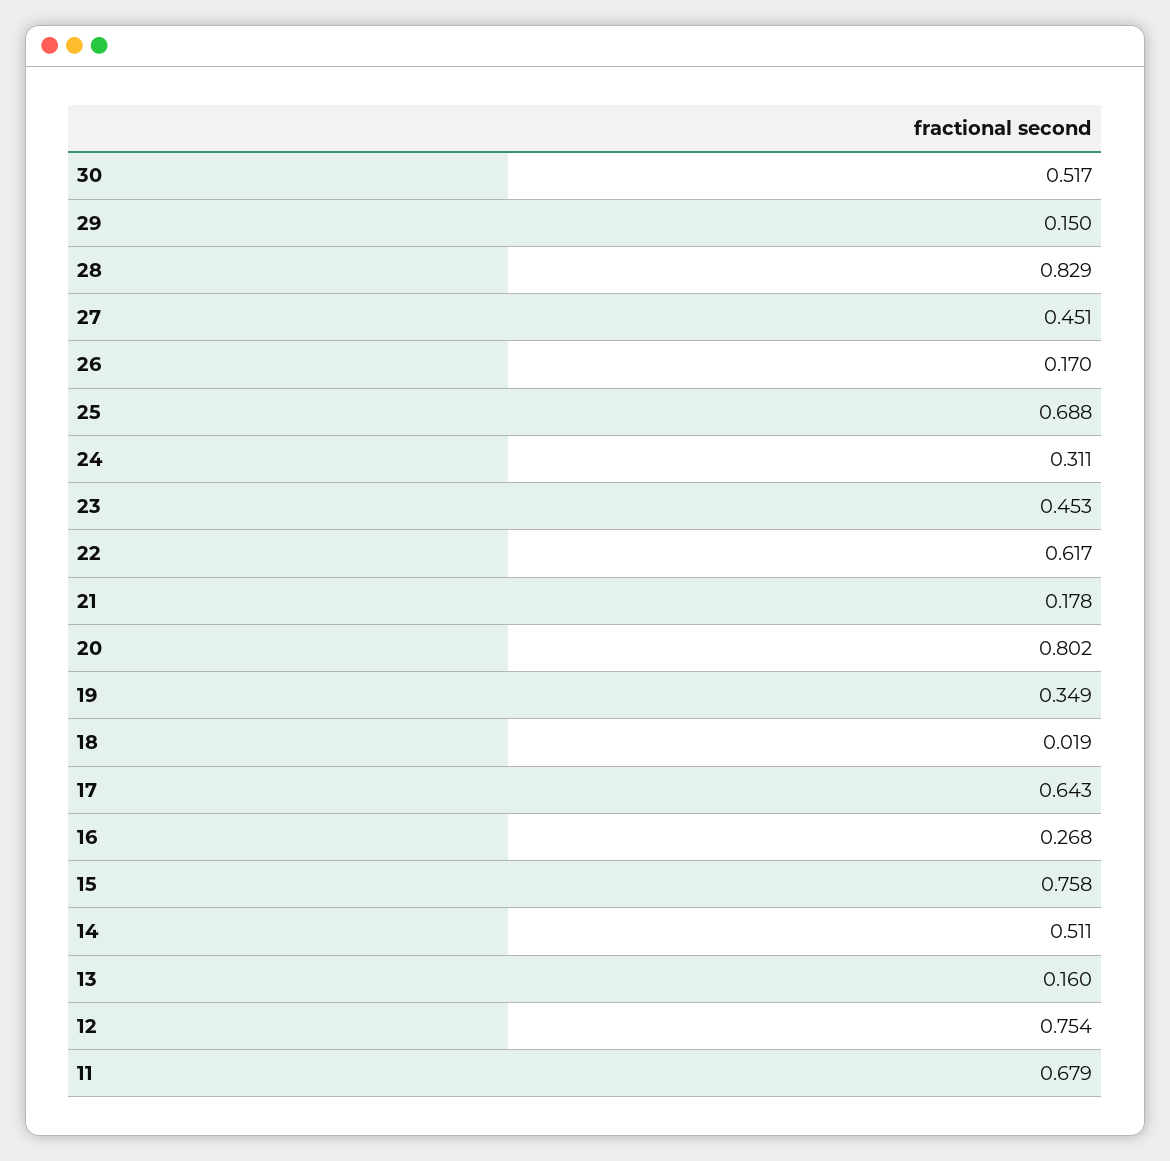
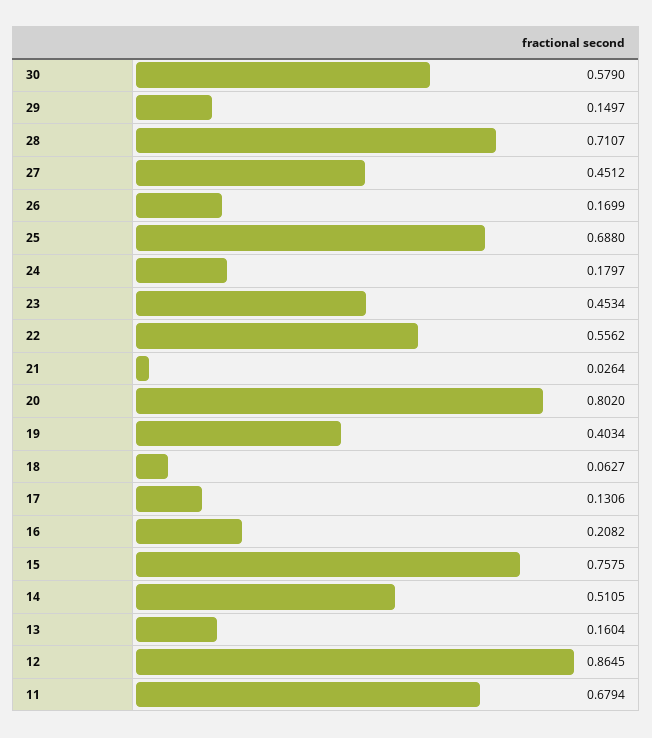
30: 0.517 -> 0.579
28: 0.829 -> 0.7107
24: 0.311 -> 0.1797
22: 0.617 -> 0.5562
21: 0.178 -> 0.0264
19: 0.349 -> 0.4034
18: 0.019 -> 0.0627
17: 0.643 -> 0.1306
16: 0.268 -> 0.2082
12: 0.754 -> 0.8645

